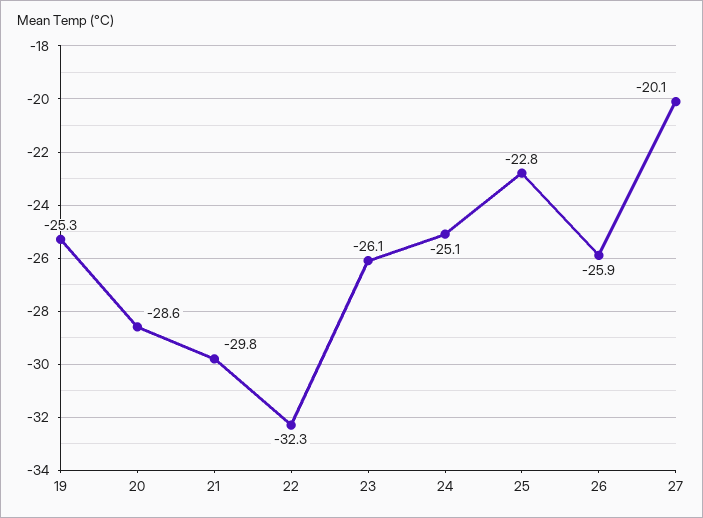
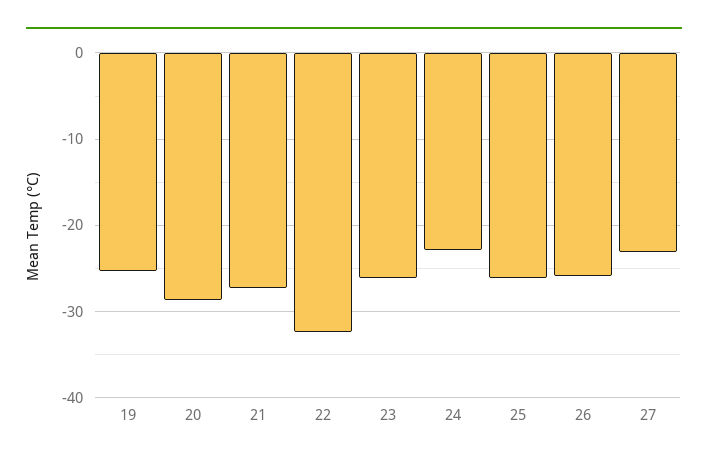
21: -29.8 -> -27
24: -25.1 -> -23
25: -22.8 -> -26
27: -20.1 -> -23

